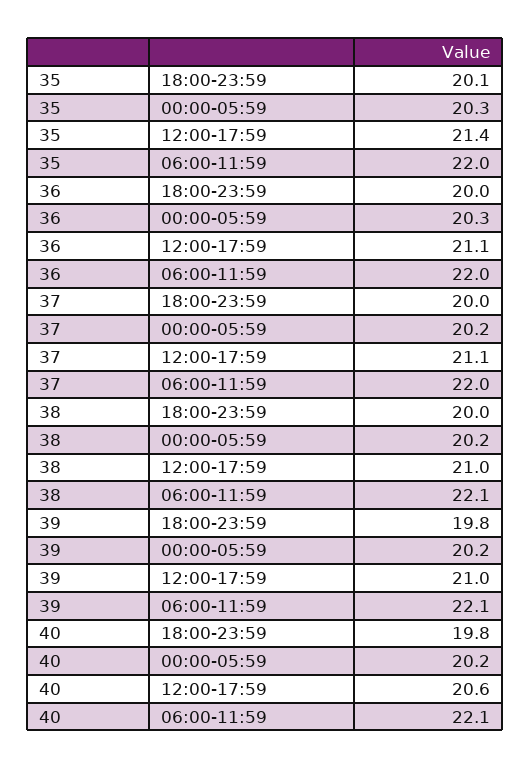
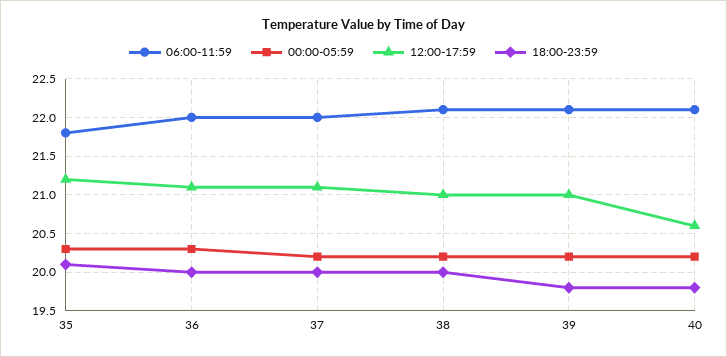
12:00-17:59, 35: 21.4 -> 21.2
06:00-11:59, 35: 22 -> 21.8

